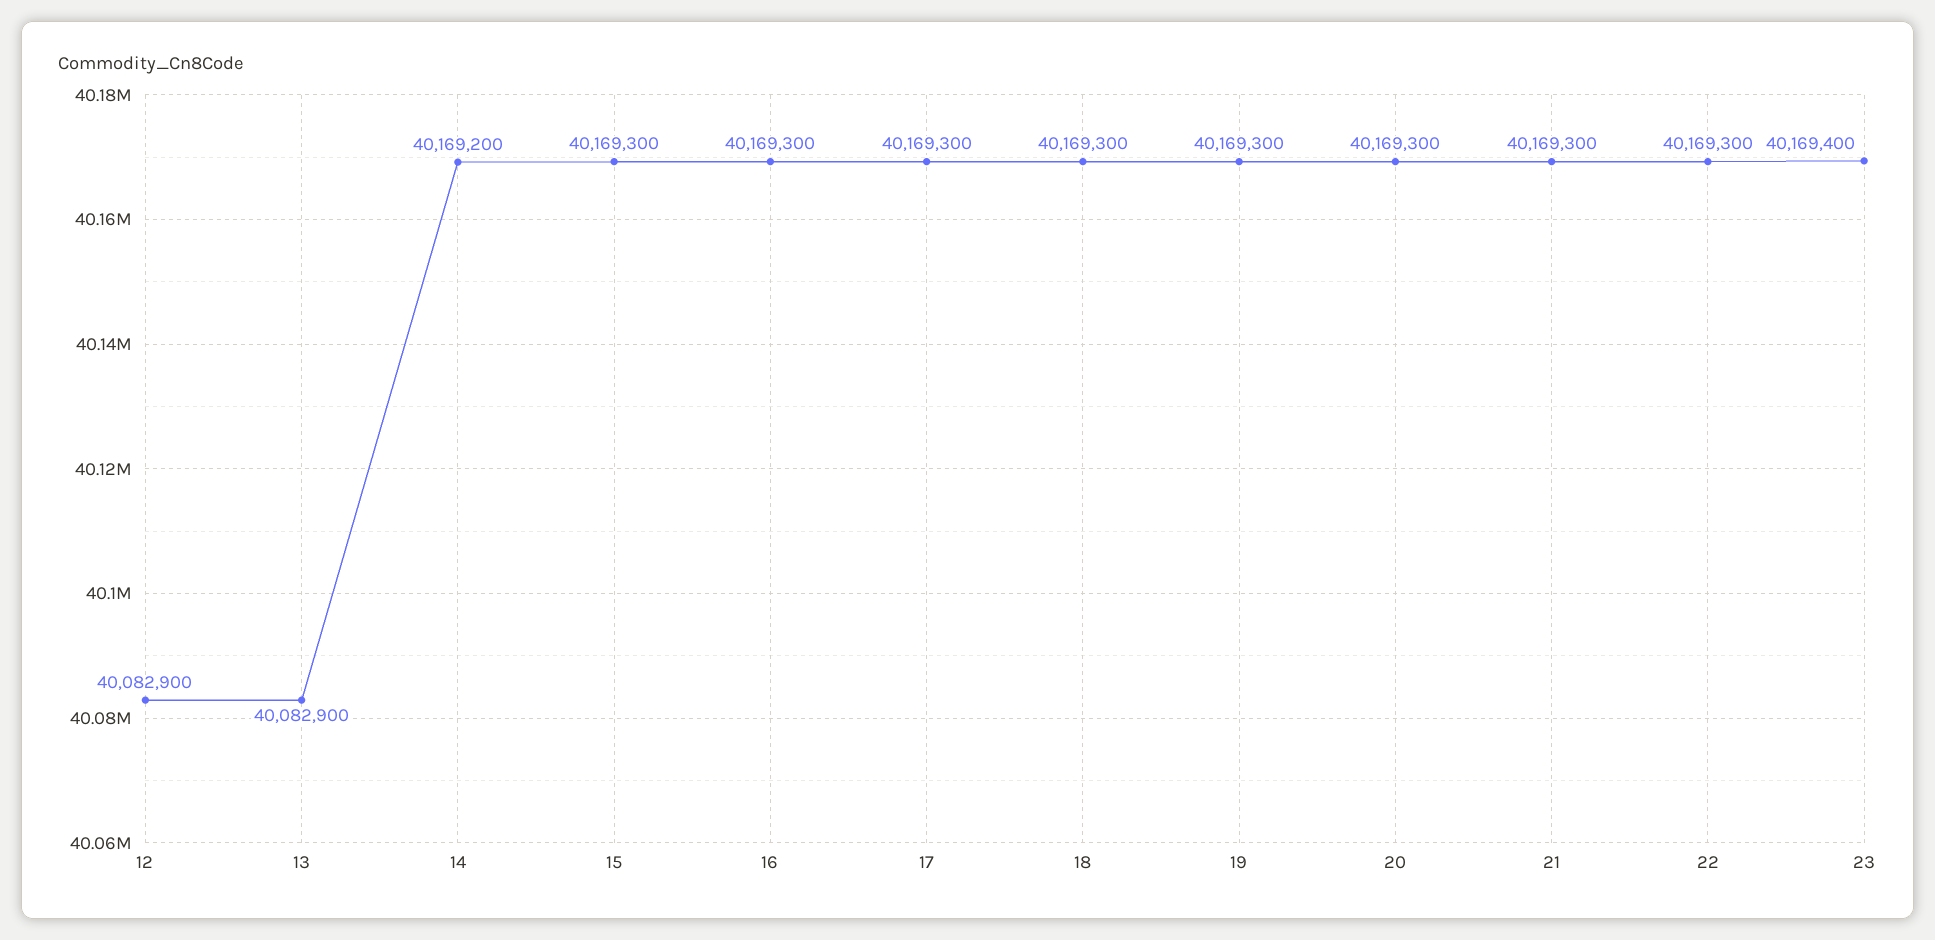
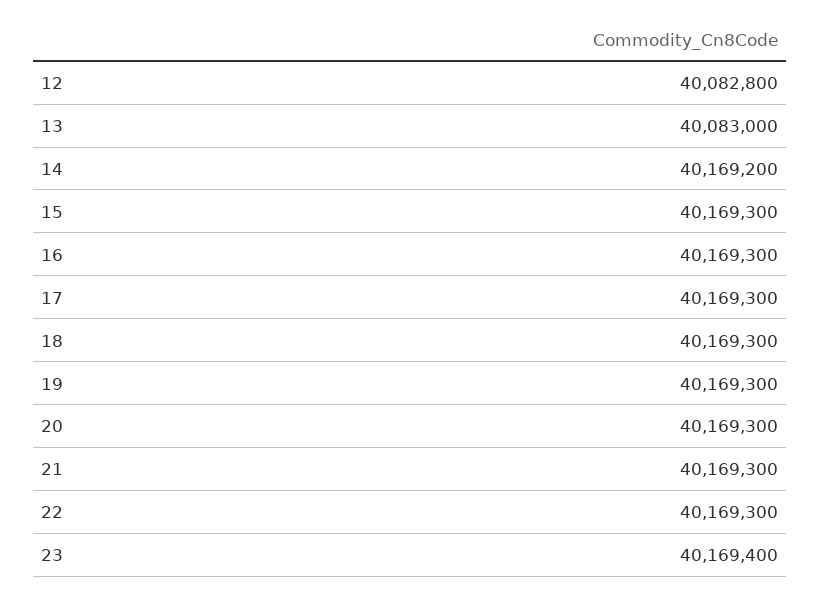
12: 40082900 -> 40082800
13: 40082900 -> 40083000

